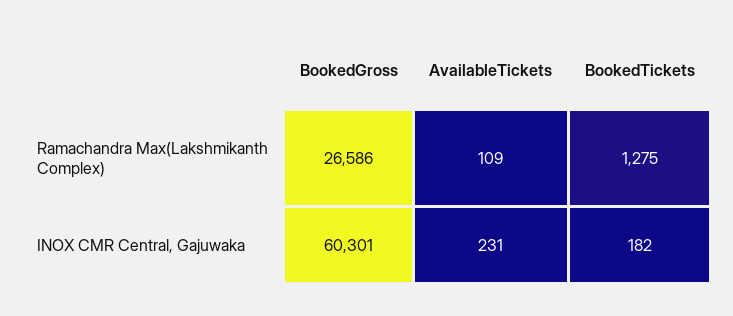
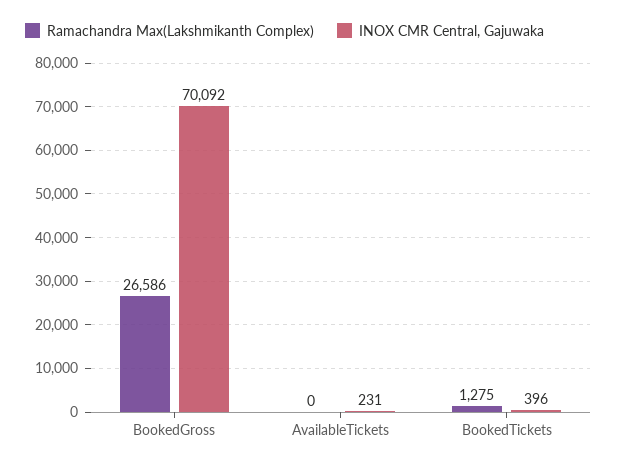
Ramachandra Max(Lakshmikanth Complex), AvailableTickets: 109 -> 0
INOX CMR Central, Gajuwaka, BookedGross: 60301 -> 70092
INOX CMR Central, Gajuwaka, BookedTickets: 182 -> 396

